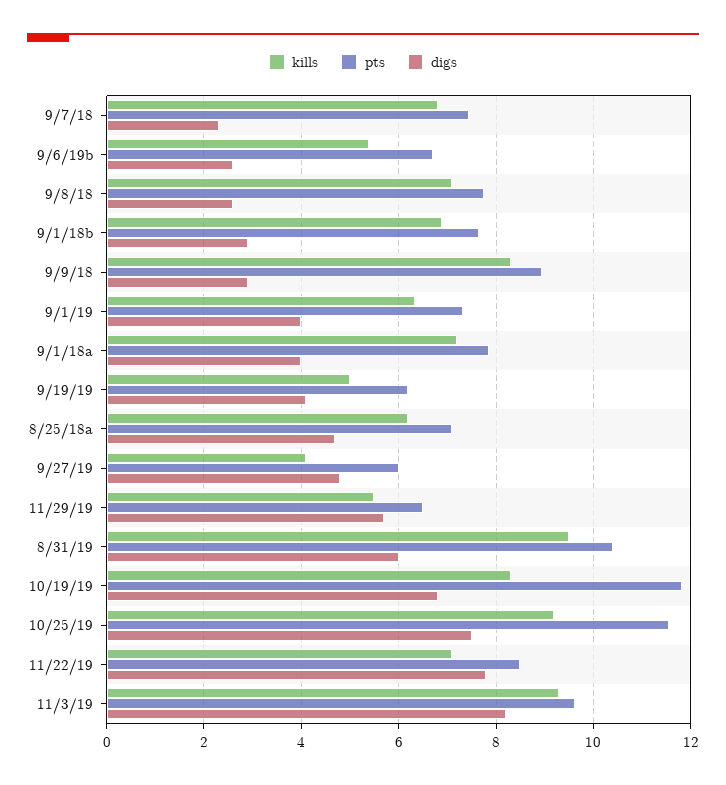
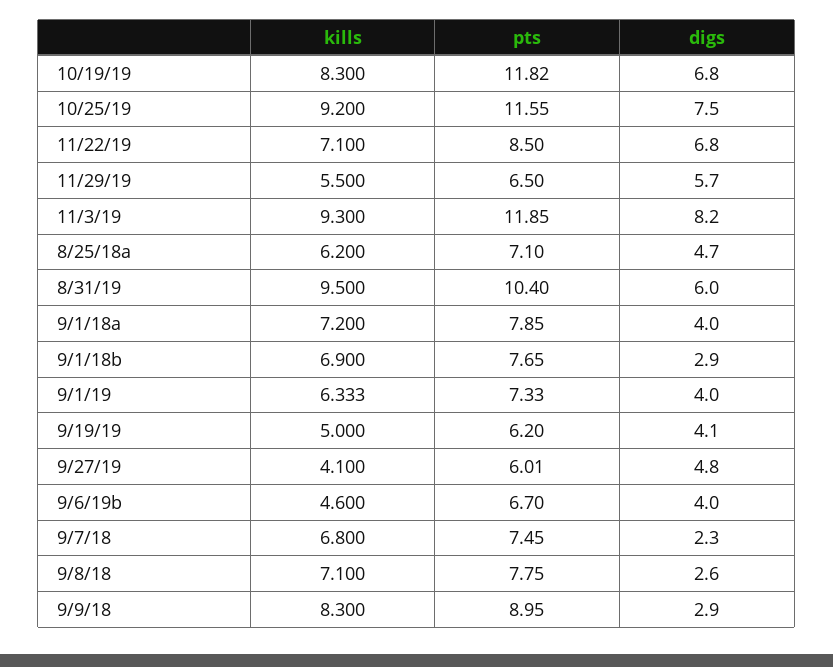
kills, 9/6/19b: 5.4 -> 4.6
digs, 9/6/19b: 2.6 -> 4
digs, 11/22/19: 7.8 -> 6.8
pts, 11/3/19: 9.6 -> 11.85

